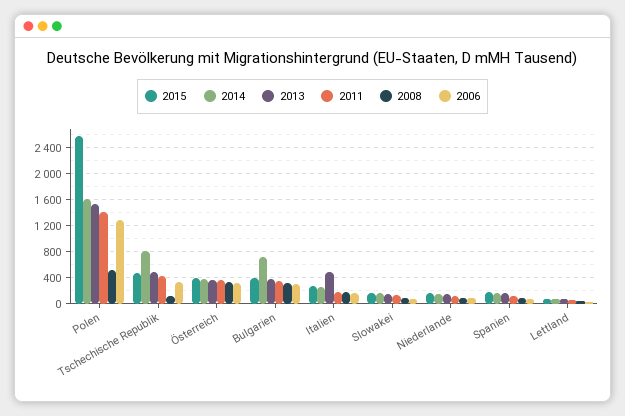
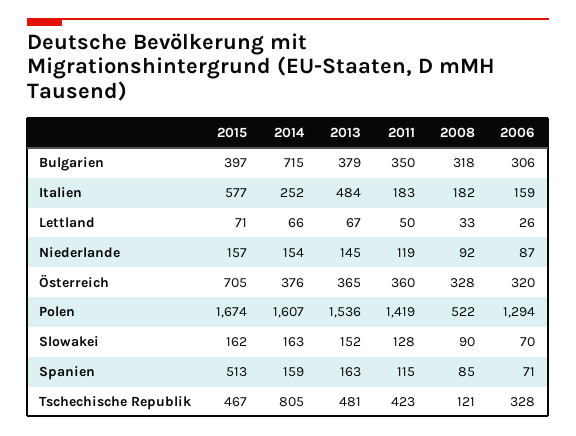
2015, Polen: 2600 -> 1674
2015, Österreich: 400 -> 705
2015, Italien: 300 -> 577
2015, Spanien: 200 -> 513

